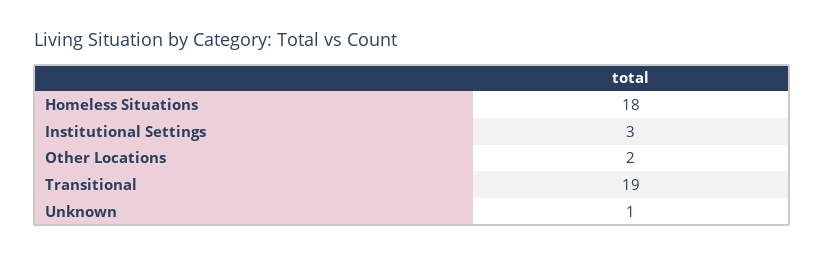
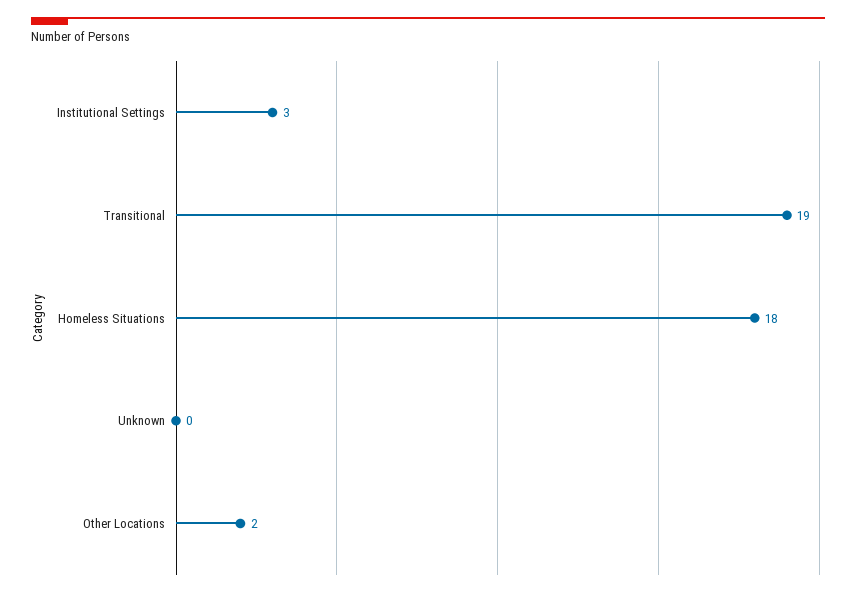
Unknown: 1 -> 0

